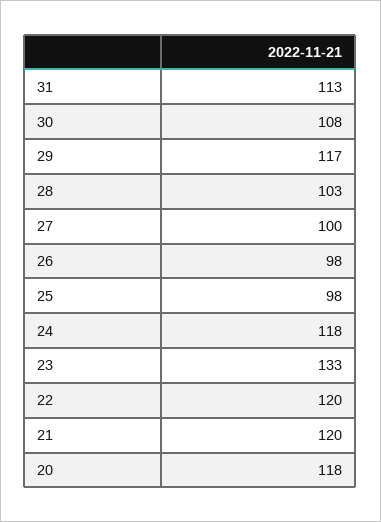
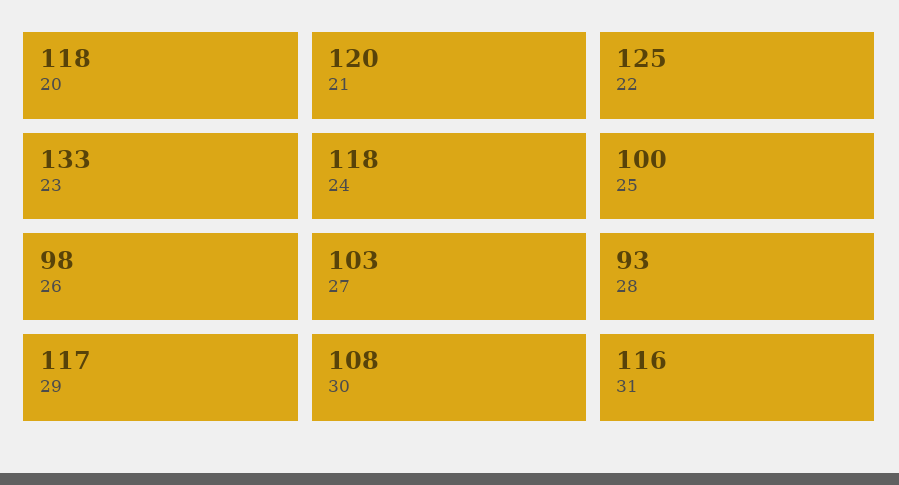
31: 113 -> 116
28: 103 -> 93
27: 100 -> 103
25: 98 -> 100
22: 120 -> 125

